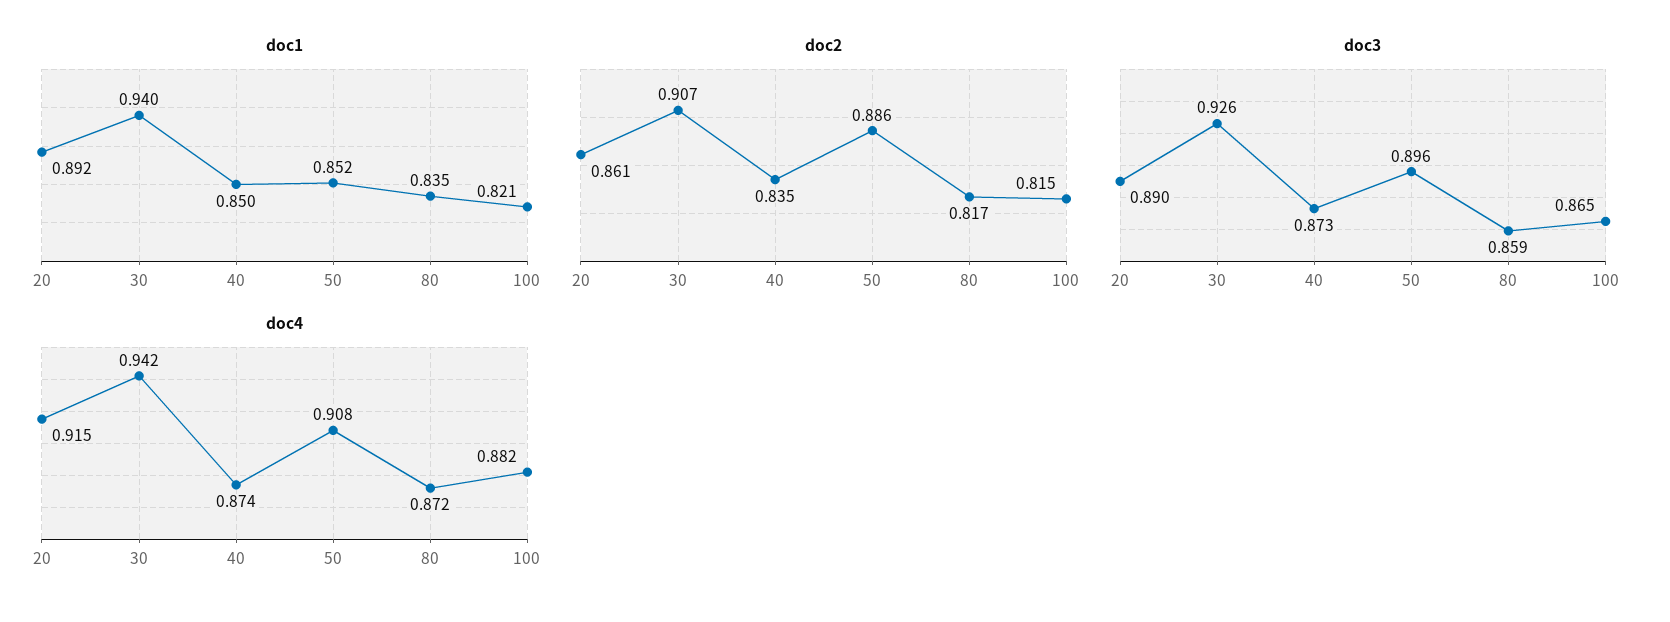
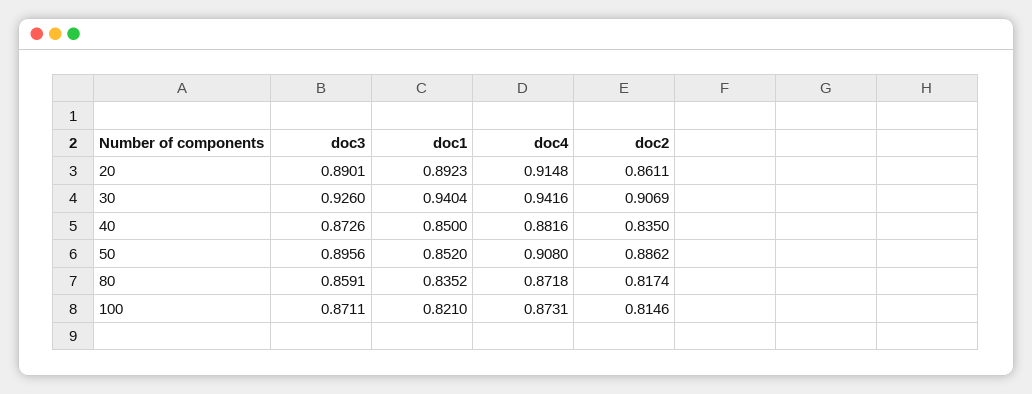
doc3, 100: 0.865 -> 0.8711
doc4, 40: 0.874 -> 0.8816
doc4, 100: 0.882 -> 0.8731

